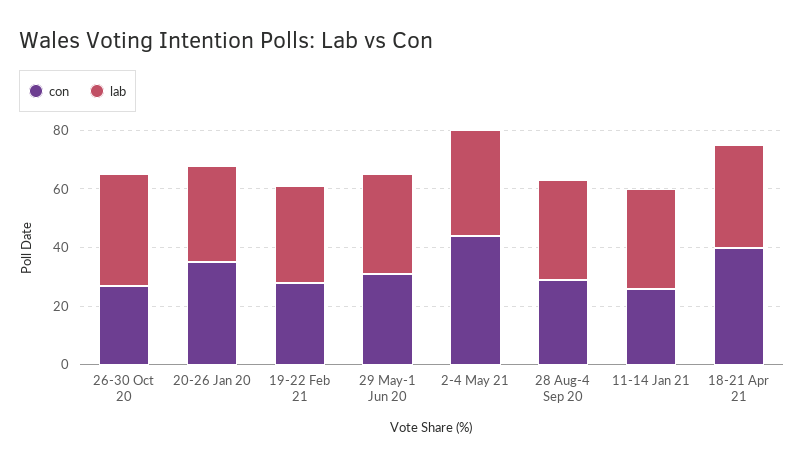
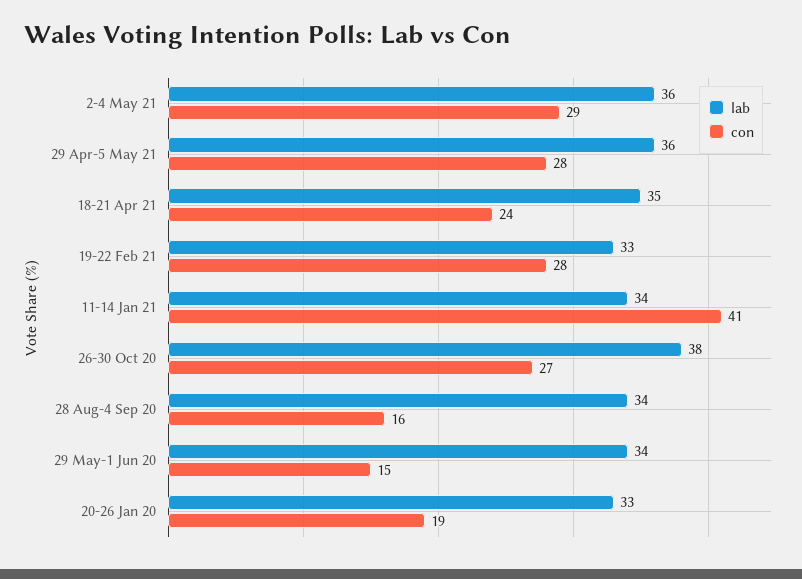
con, 20-26 Jan 20: 35 -> 19
con, 29 May-1 Jun 20: 30 -> 15
con, 2-4 May 21: 45 -> 29
con, 28 Aug-4 Sep 20: 30 -> 16
con, 11-14 Jan 21: 25 -> 41
con, 18-21 Apr 21: 40 -> 24
lab, 29 Apr-5 May 21: none -> 36
con, 29 Apr-5 May 21: none -> 28

